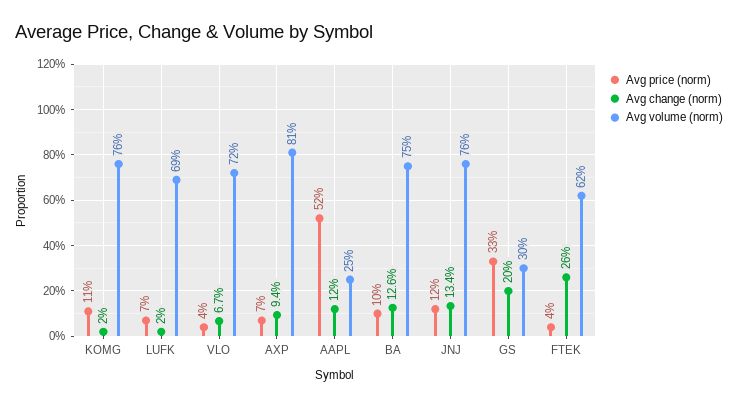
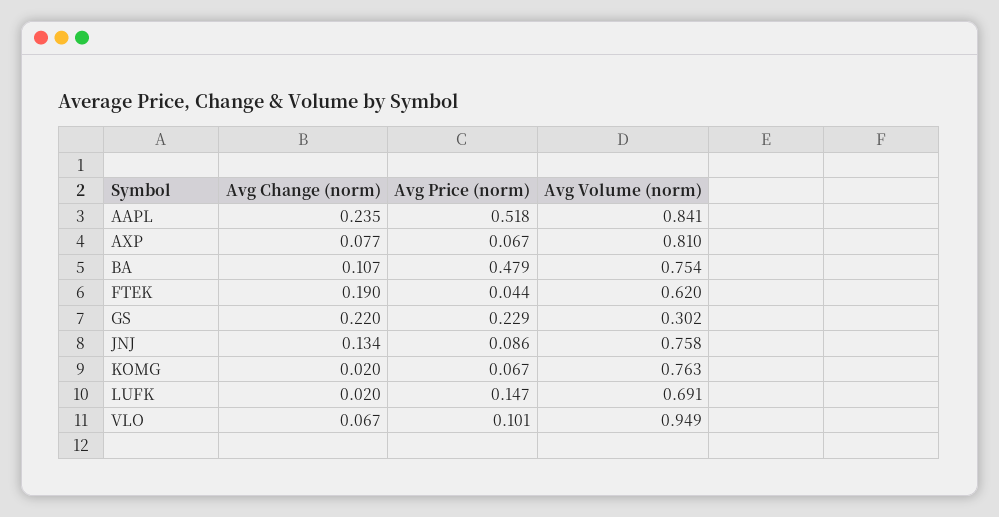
Avg price (norm), KOMG: 0.11 -> 0.067
Avg price (norm), LUFK: 0.07 -> 0.147
Avg price (norm), VLO: 0.04 -> 0.101
Avg volume (norm), VLO: 0.72 -> 0.949
Avg change (norm), AXP: 0.094 -> 0.077
Avg change (norm), AAPL: 0.12 -> 0.235
Avg volume (norm), AAPL: 0.25 -> 0.841
Avg price (norm), BA: 0.1 -> 0.479
Avg change (norm), BA: 0.126 -> 0.107
Avg price (norm), JNJ: 0.12 -> 0.086
Avg price (norm), GS: 0.33 -> 0.229
Avg change (norm), GS: 0.2 -> 0.22
Avg change (norm), FTEK: 0.26 -> 0.19

